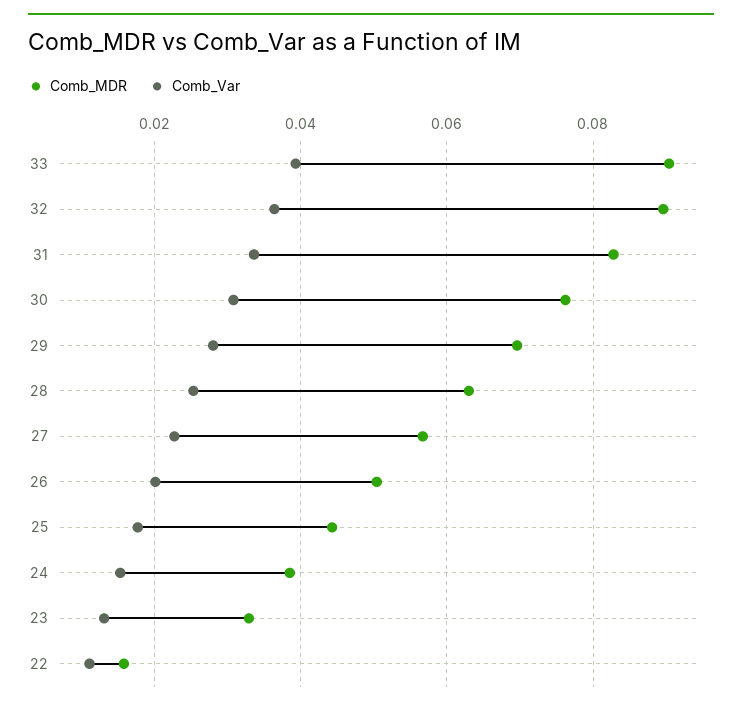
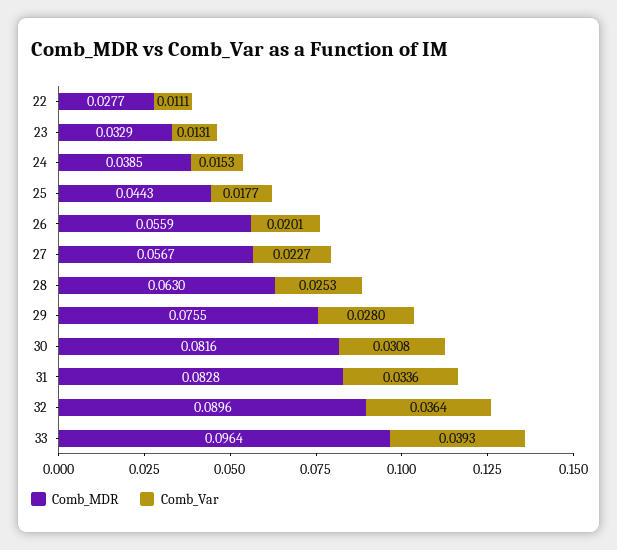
Comb_MDR, 33: 0.09 -> 0.0964
Comb_MDR, 30: 0.076 -> 0.0816
Comb_MDR, 29: 0.07 -> 0.0755
Comb_MDR, 26: 0.05 -> 0.0559
Comb_MDR, 22: 0.016 -> 0.0277

